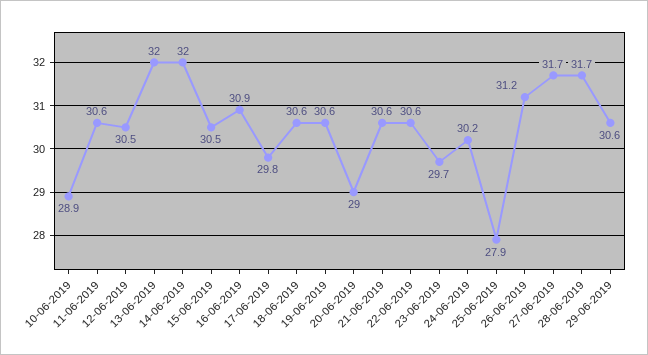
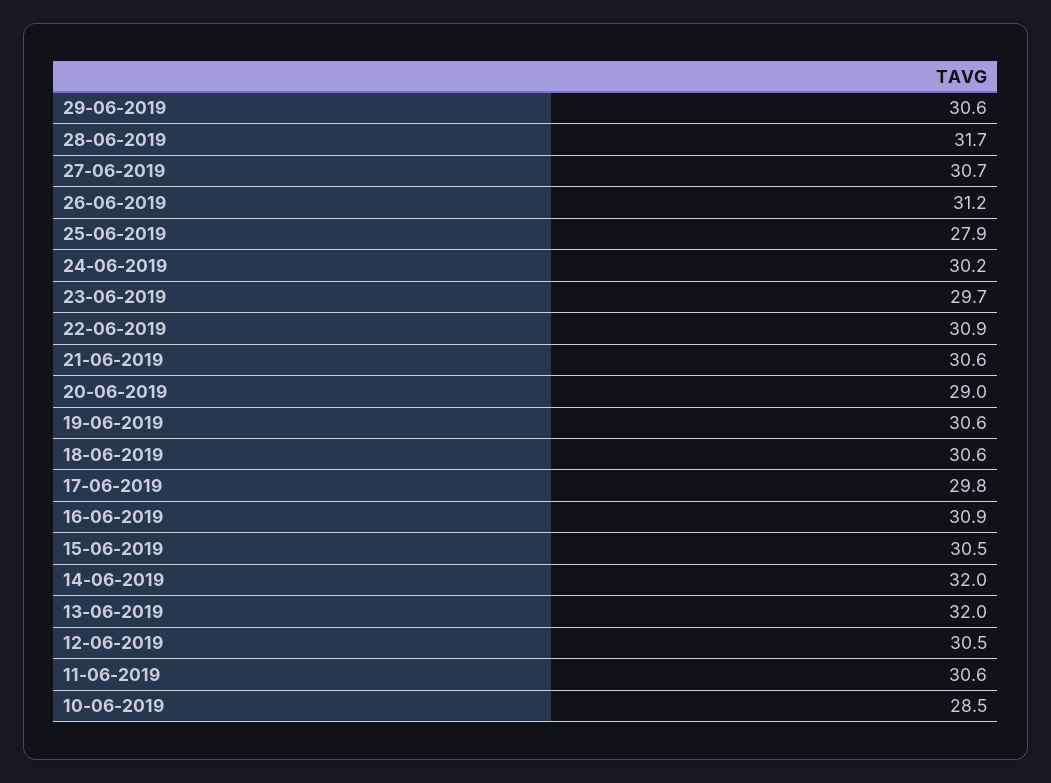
10-06-2019: 28.9 -> 28.5
22-06-2019: 30.6 -> 30.9
27-06-2019: 31.7 -> 30.7

